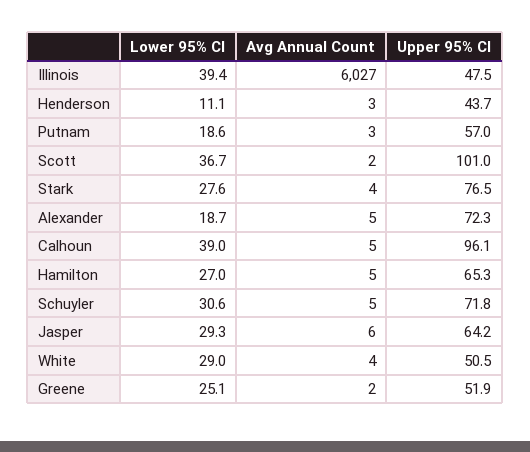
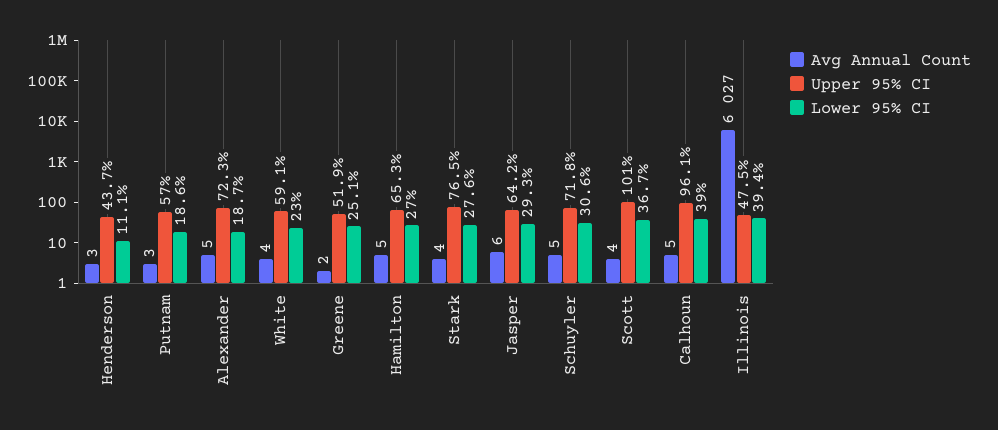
Avg Annual Count, Scott: 2 -> 4
Lower 95% CI, White: 29 -> 23
Upper 95% CI, White: 50.5 -> 59.1

